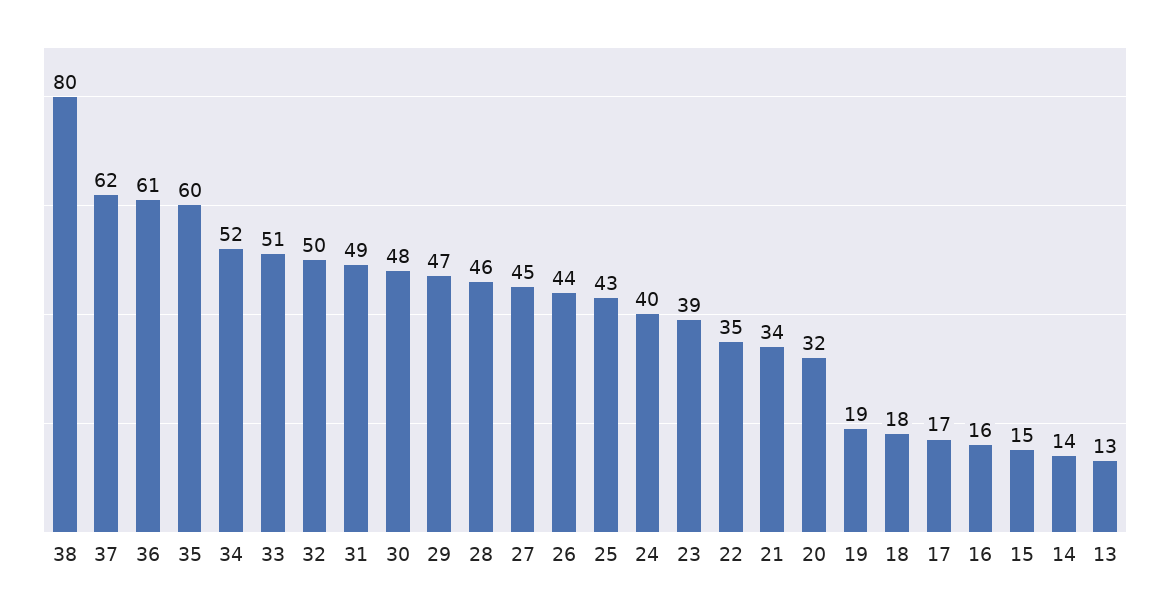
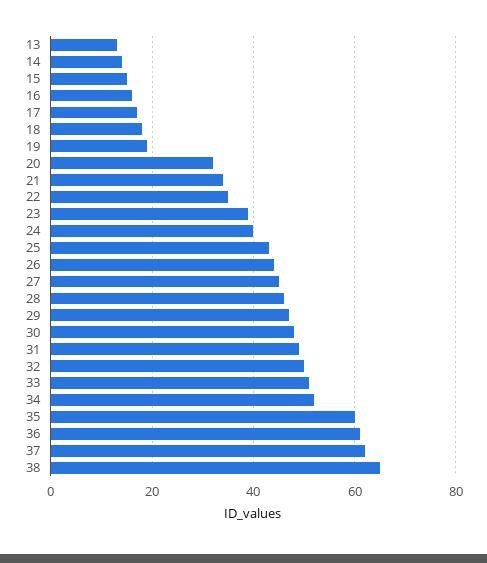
38: 80 -> 65

